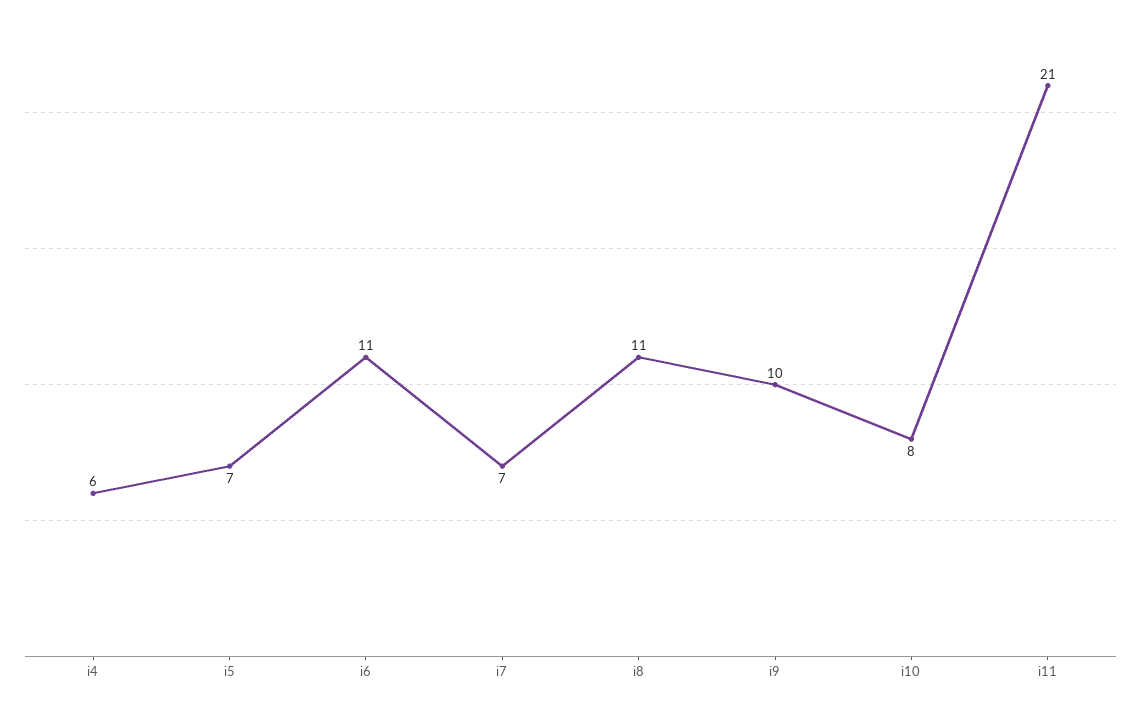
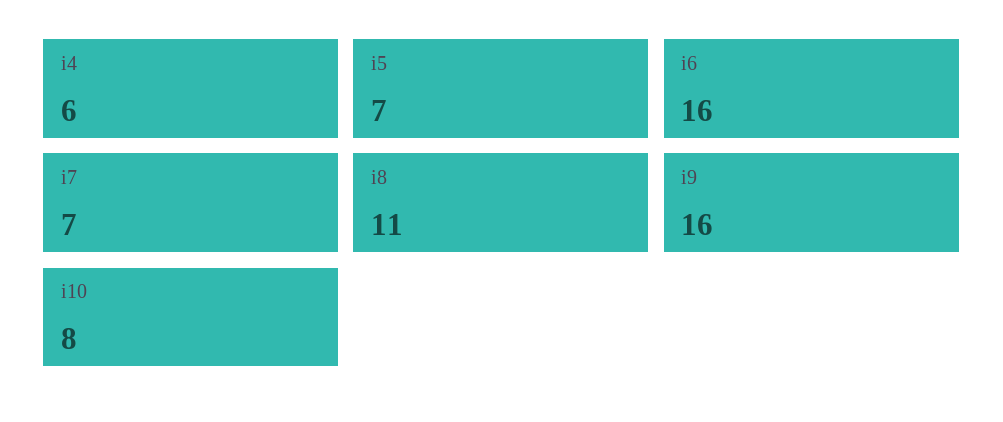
i6: 11 -> 16
i9: 10 -> 16
i11: 21 -> none

